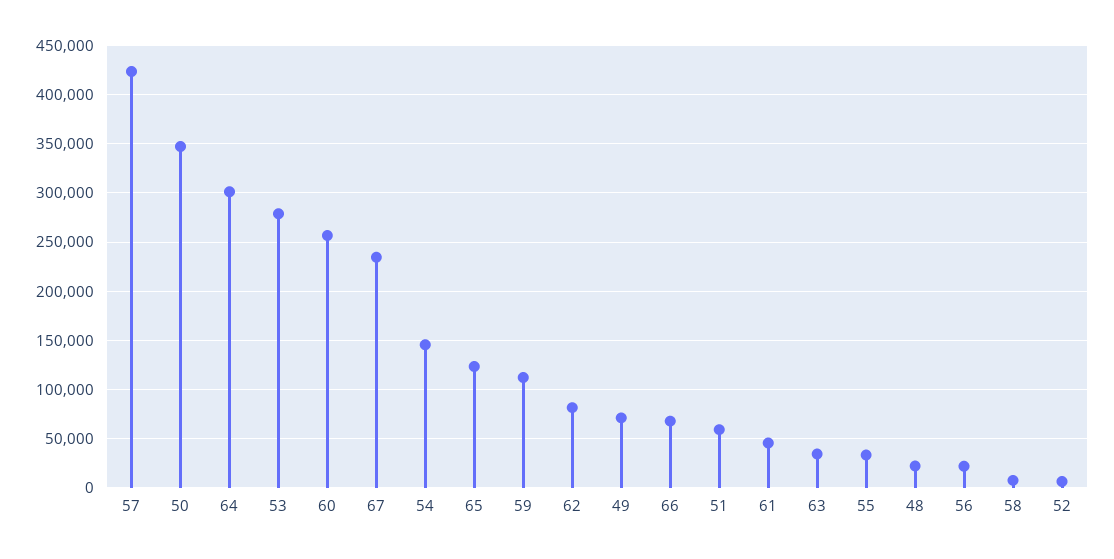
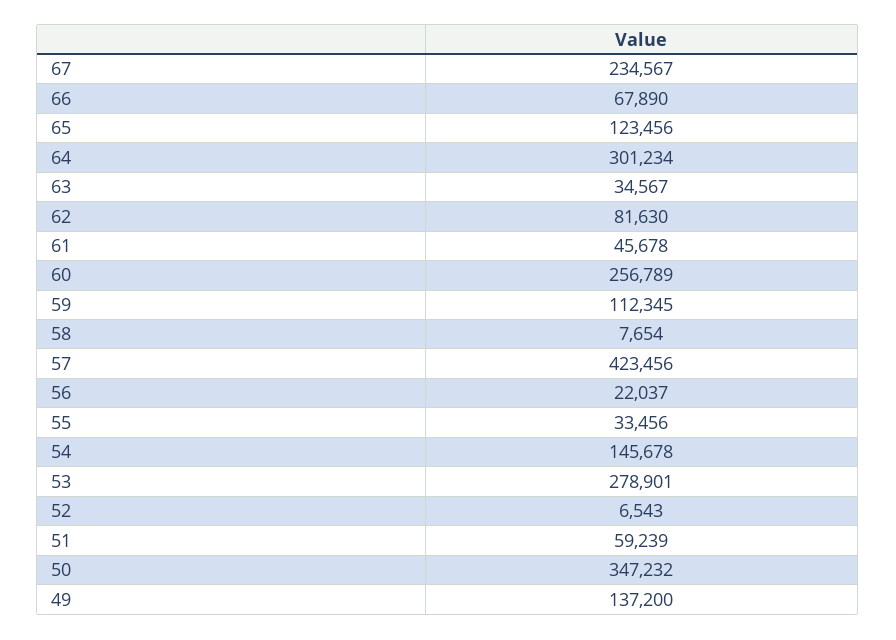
49: 70000 -> 137200
48: 20000 -> none

